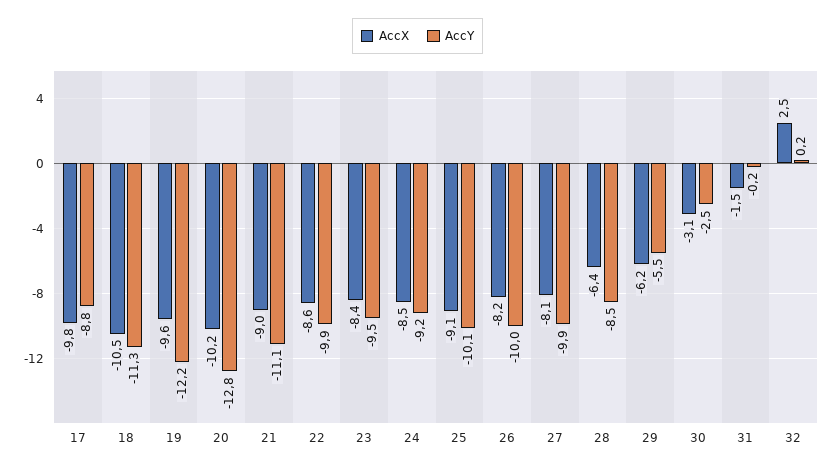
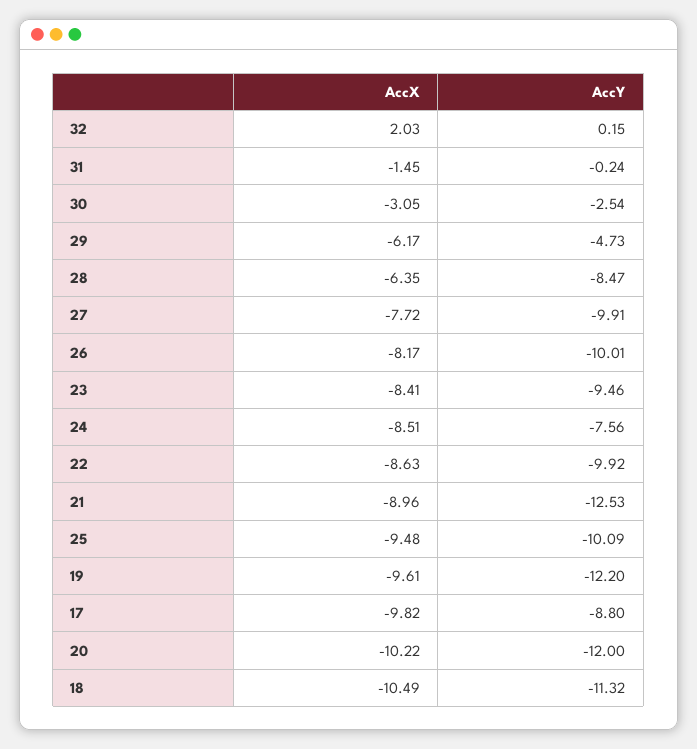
AccY, 20: -12.8 -> -12
AccY, 21: -11.1 -> -12.53
AccY, 24: -9.2 -> -7.56
AccX, 25: -9.1 -> -9.48
AccX, 27: -8.1 -> -7.72
AccY, 29: -5.5 -> -4.73
AccX, 32: 2.5 -> 2.03

